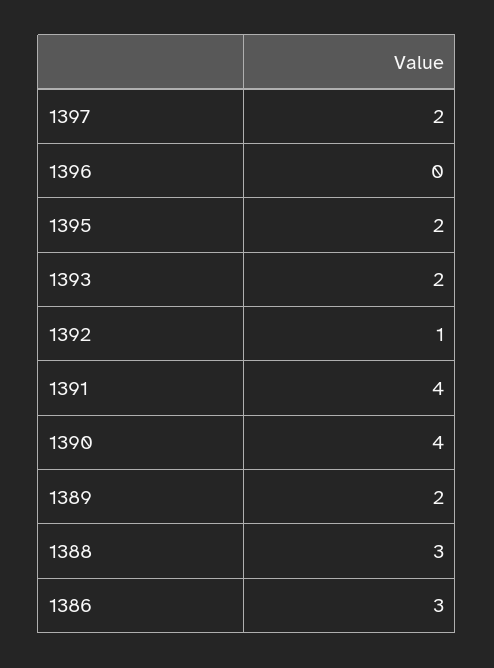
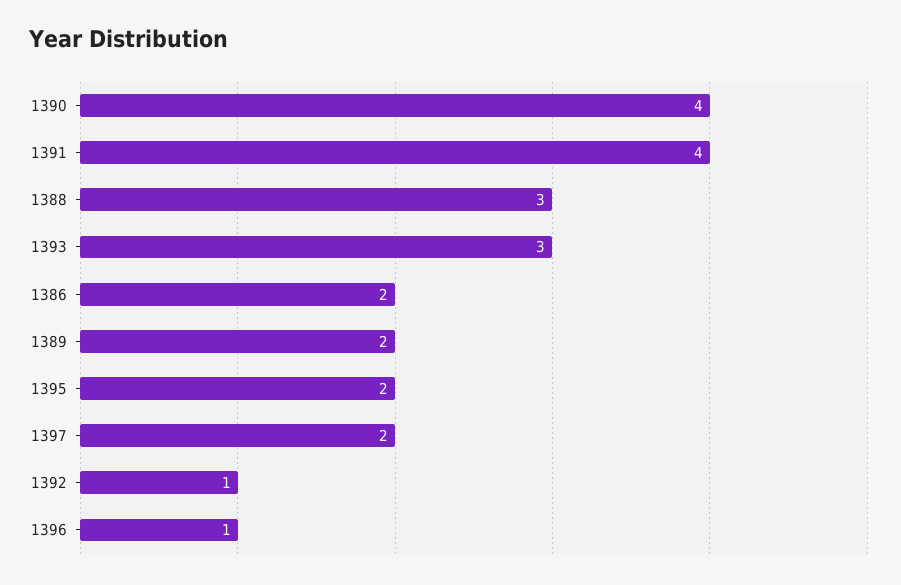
1396: 0 -> 1
1393: 2 -> 3
1386: 3 -> 2

